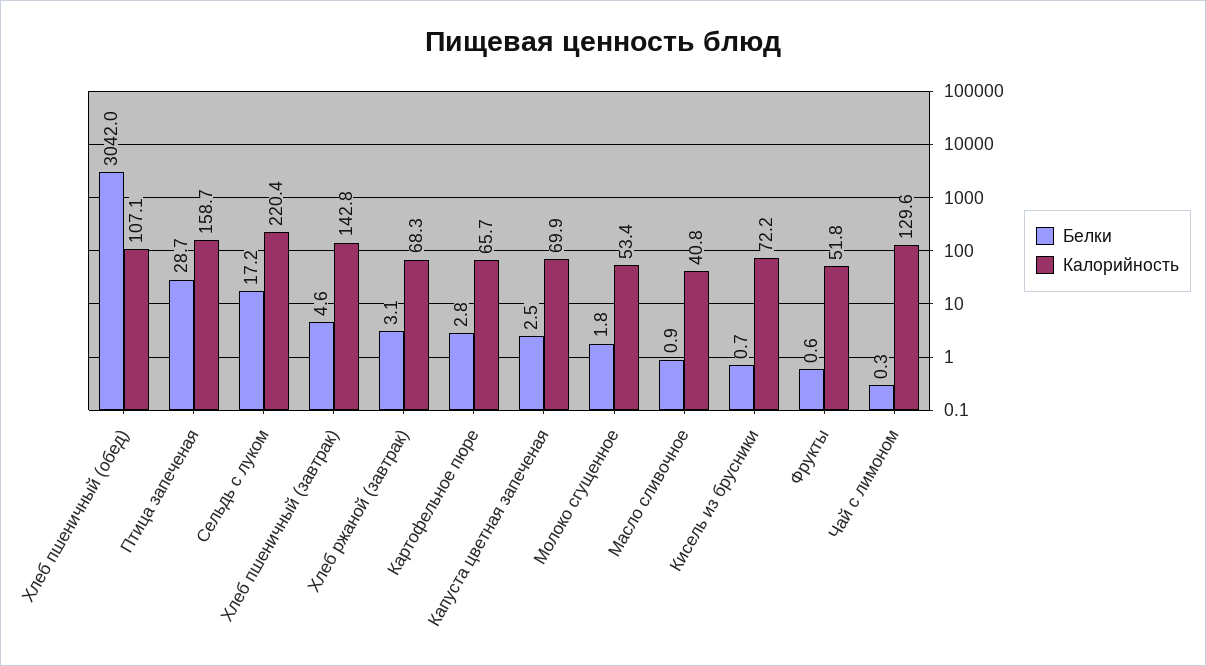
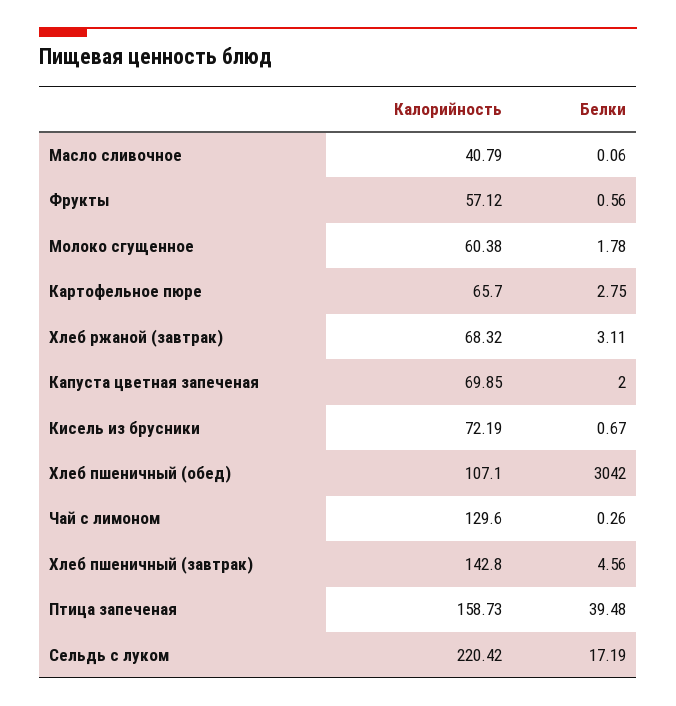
Белки, Птица запеченая: 28.7 -> 39.48
Белки, Капуста цветная запеченая: 2.5 -> 2
Калорийность, Молоко сгущенное: 53.4 -> 60.38
Белки, Масло сливочное: 0.9 -> 0.06
Калорийность, Фрукты: 51.8 -> 57.12

